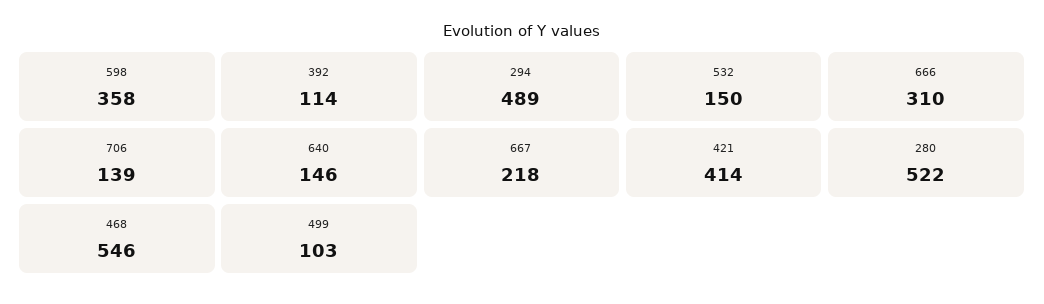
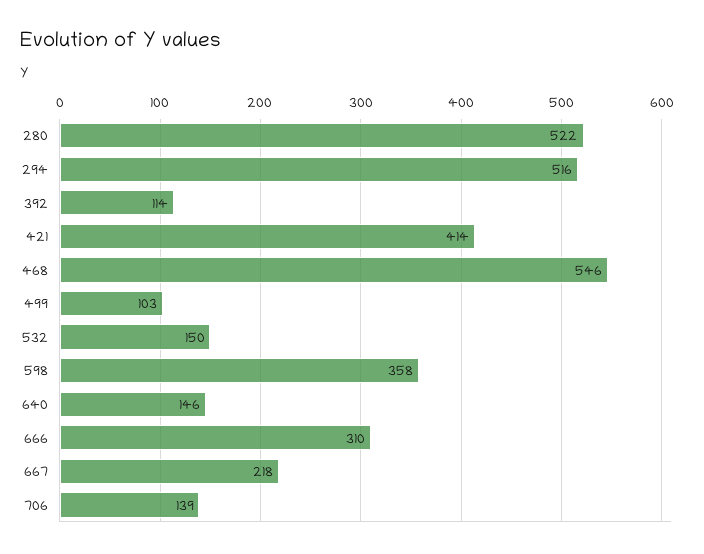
294: 489 -> 516

